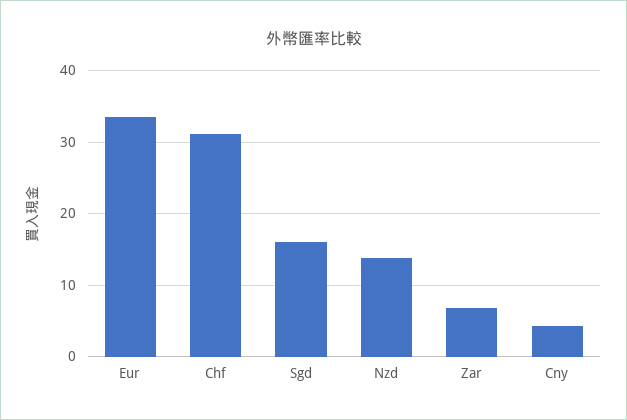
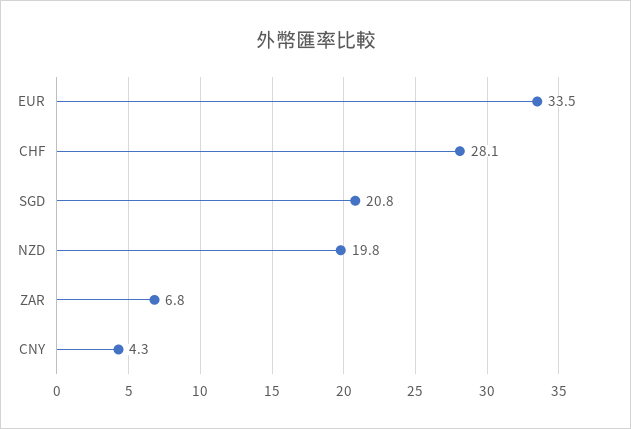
Chf: 31 -> 28.1
Sgd: 16 -> 20.8
Nzd: 14 -> 19.8

